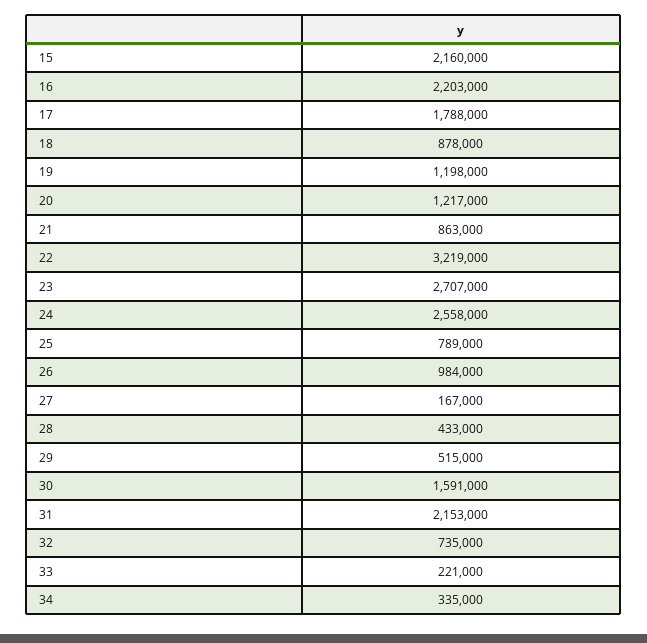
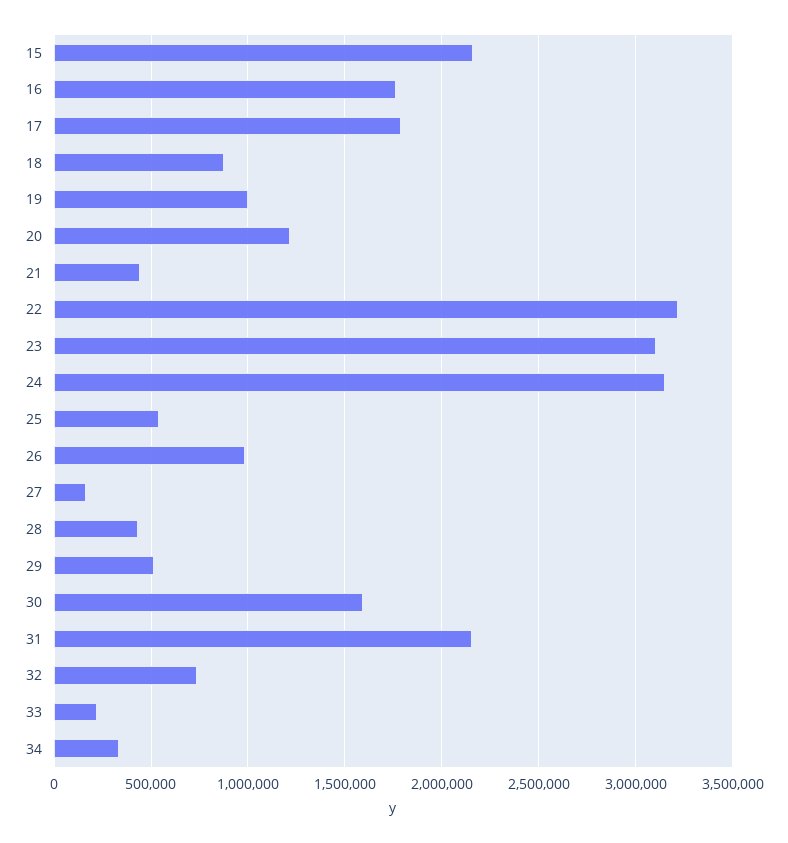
16: 2203000 -> 1750000
19: 1198000 -> 1000000
21: 863000 -> 450000
23: 2707000 -> 3100000
24: 2558000 -> 3150000
25: 789000 -> 550000

